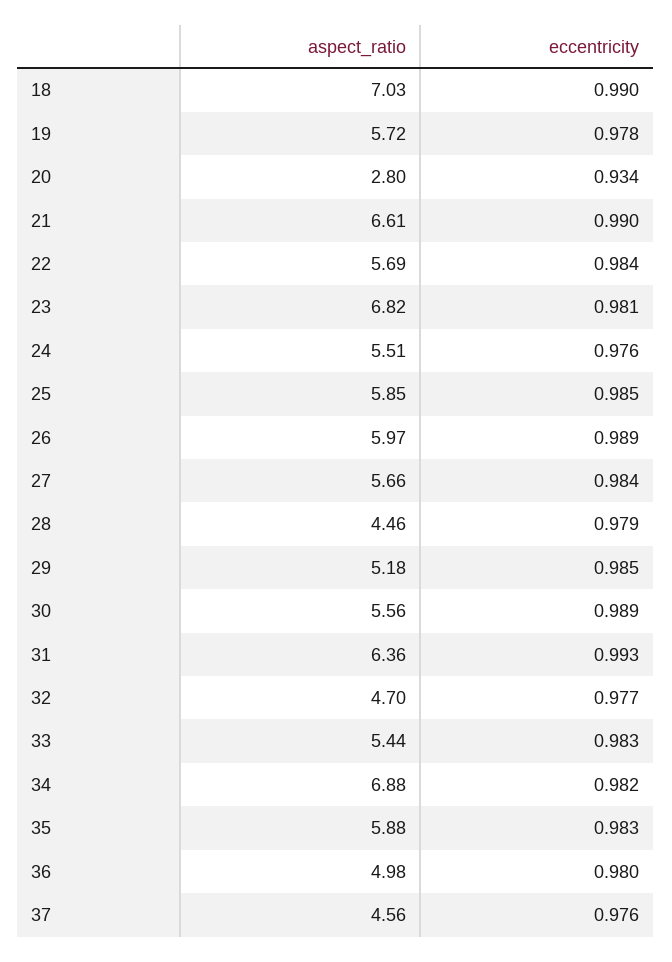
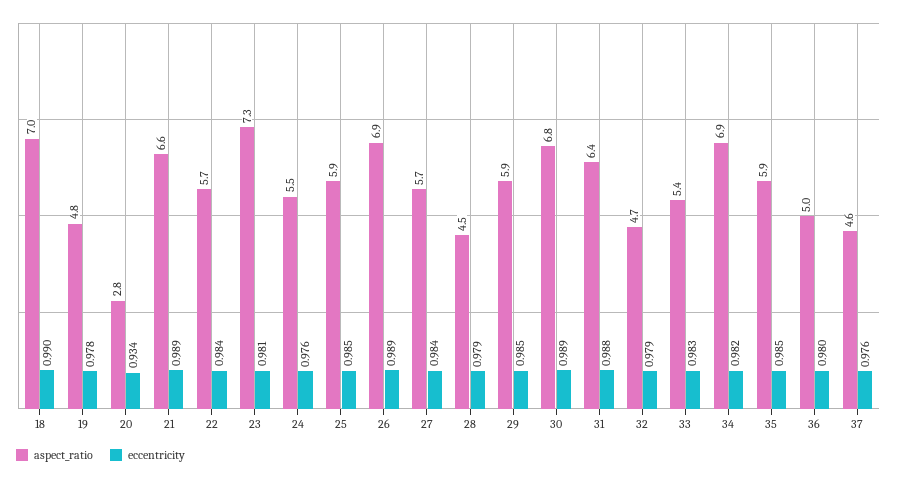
aspect_ratio, 19: 5.72 -> 4.8
eccentricity, 21: 0.99 -> 0.989
aspect_ratio, 23: 6.82 -> 7.3
aspect_ratio, 26: 5.97 -> 6.9
aspect_ratio, 29: 5.18 -> 5.9
aspect_ratio, 30: 5.56 -> 6.8
eccentricity, 31: 0.993 -> 0.988
eccentricity, 32: 0.977 -> 0.979
eccentricity, 35: 0.983 -> 0.985

